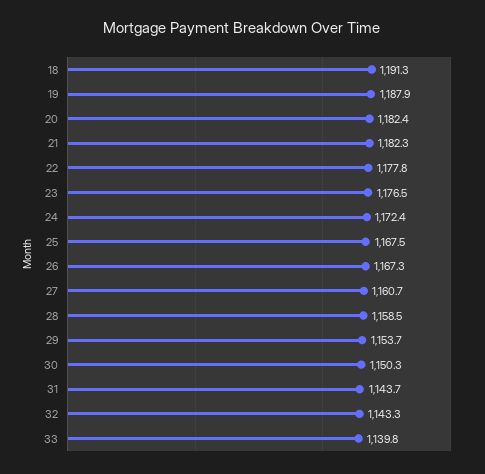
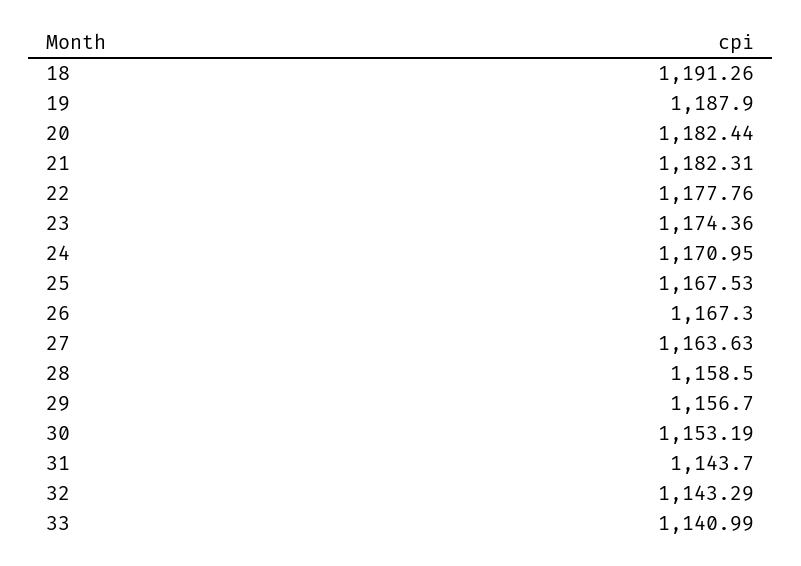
23: 1176.5 -> 1174.36
24: 1172.4 -> 1170.95
27: 1160.7 -> 1163.63
29: 1153.7 -> 1156.7
30: 1150.3 -> 1153.19
33: 1139.8 -> 1140.99

